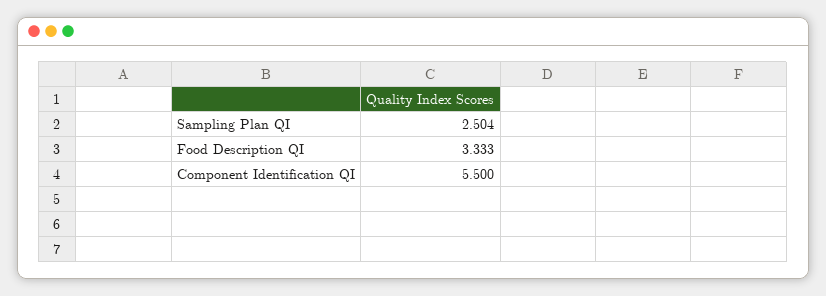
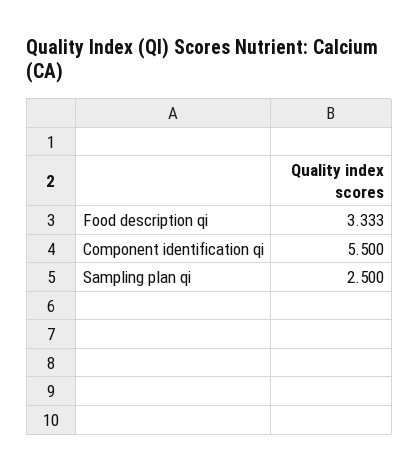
Sampling Plan QI: 2.504 -> 2.5

